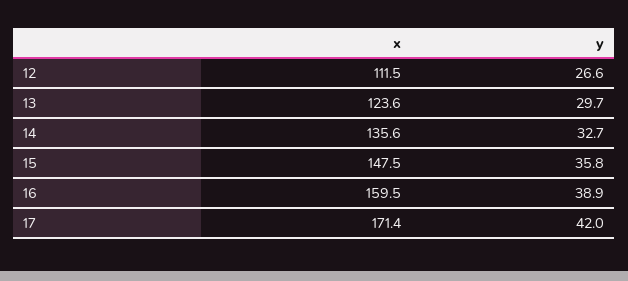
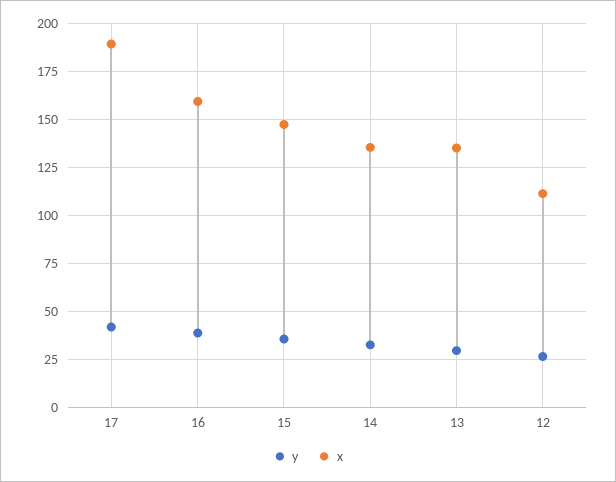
x, 13: 123.6 -> 135
x, 17: 171.4 -> 190

